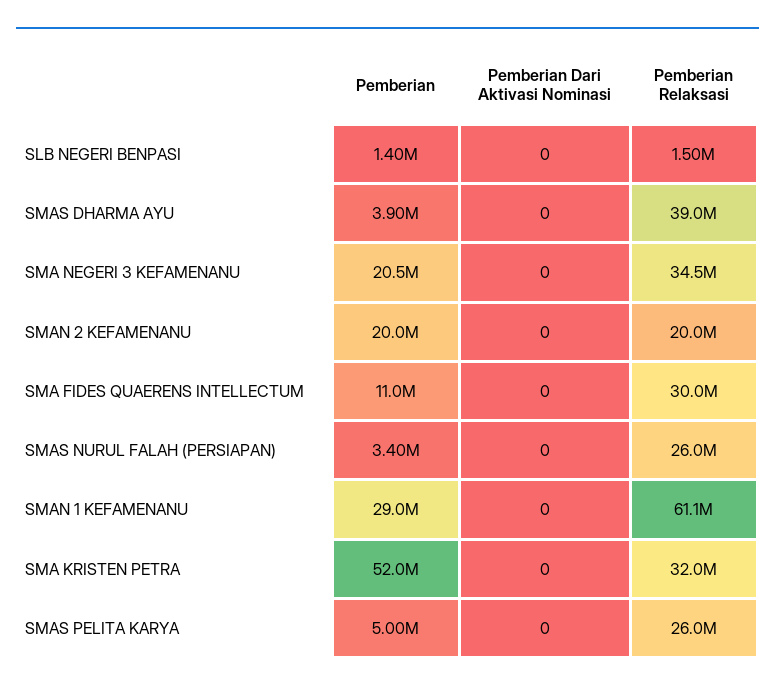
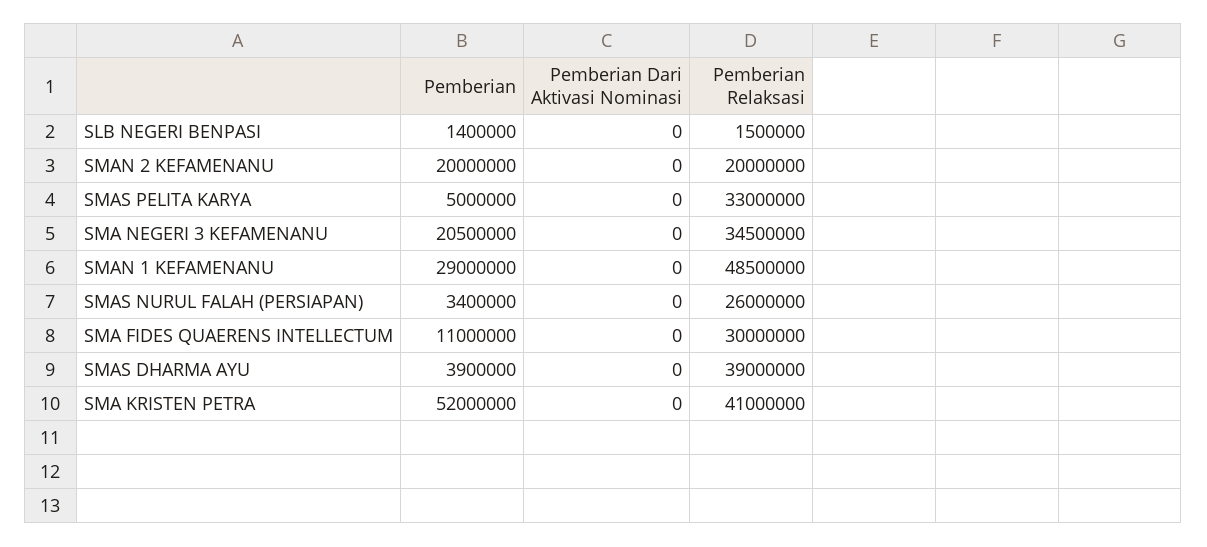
Pemberian Relaksasi, SMAN 1 KEFAMENANU: 61100000 -> 48500000
Pemberian Relaksasi, SMA KRISTEN PETRA: 32000000 -> 41000000
Pemberian Relaksasi, SMAS PELITA KARYA: 26000000 -> 33000000

